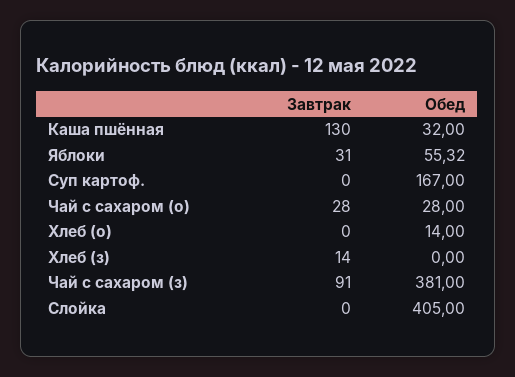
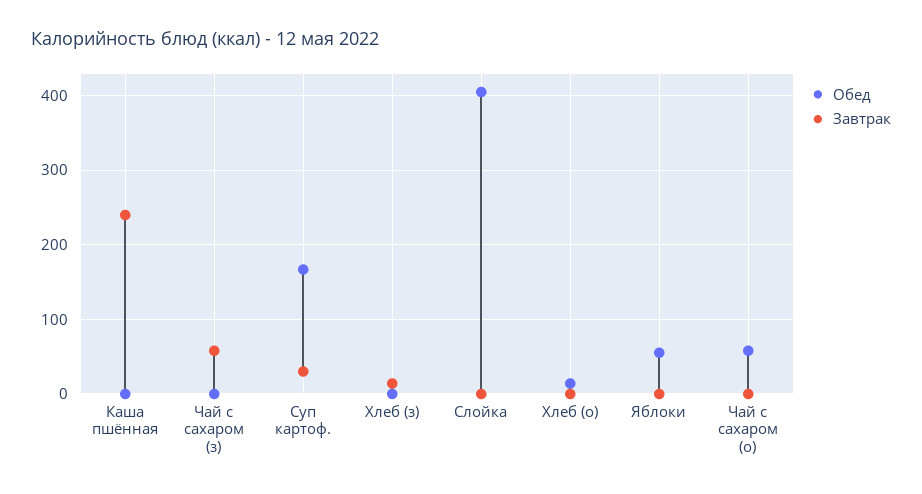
Завтрак, Каша пшённая: 130 -> 240
Обед, Каша пшённая: 32 -> 0
Завтрак, Яблоки: 31 -> 0
Завтрак, Суп картоф.: 0 -> 30
Завтрак, Чай с сахаром (о): 28 -> 0
Обед, Чай с сахаром (о): 28 -> 60
Завтрак, Чай с сахаром (з): 91 -> 60
Обед, Чай с сахаром (з): 381 -> 0

